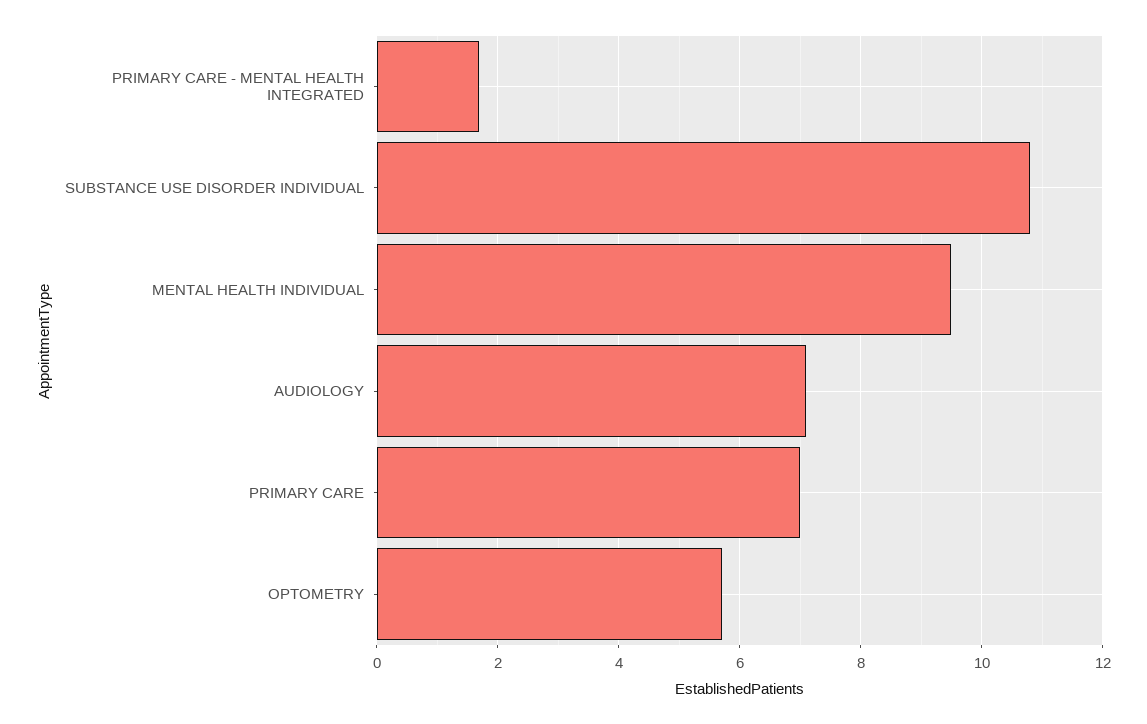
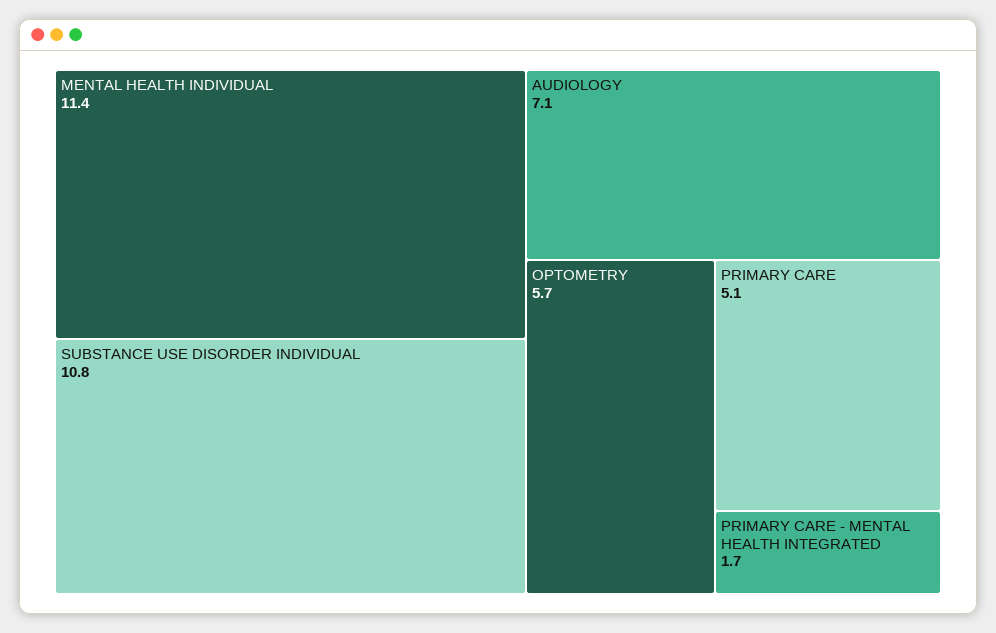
MENTAL HEALTH INDIVIDUAL: 9.5 -> 11.4
PRIMARY CARE: 7 -> 5.1

